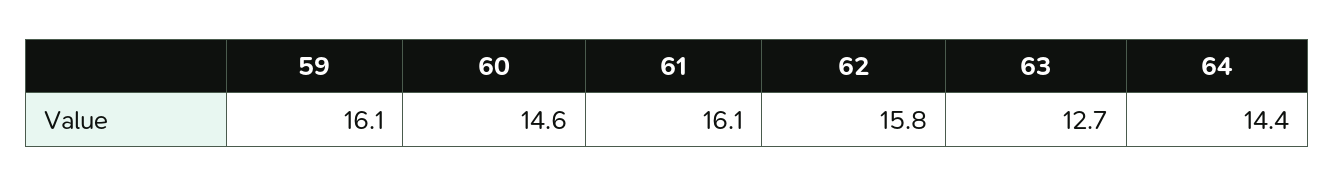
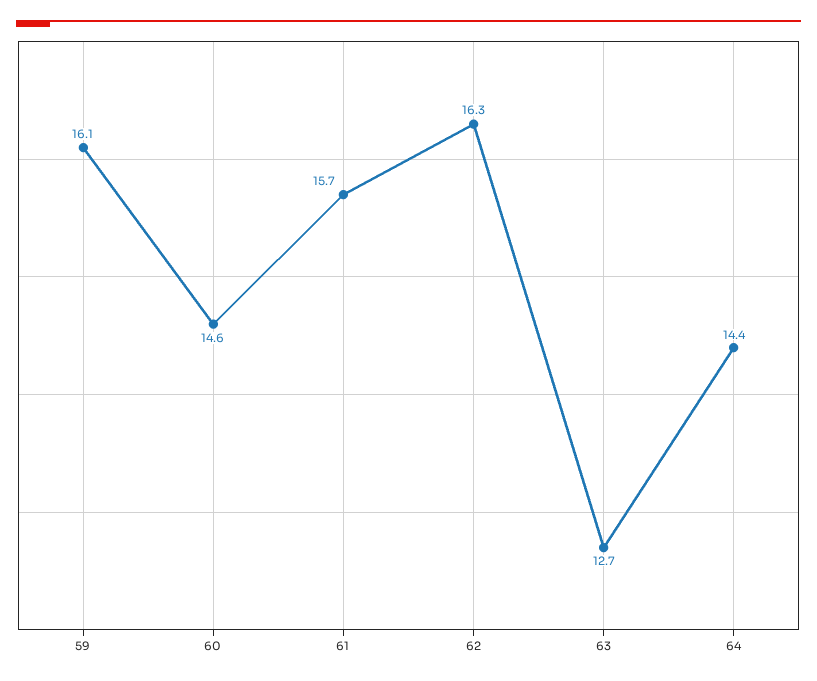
61: 16.1 -> 15.7
62: 15.8 -> 16.3

